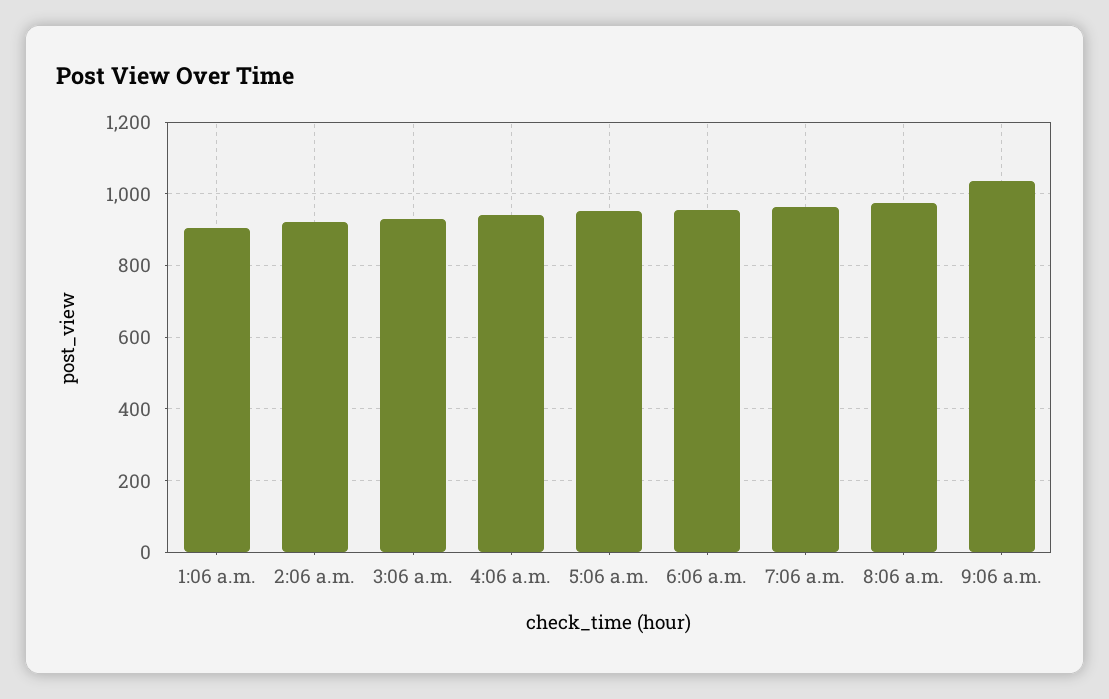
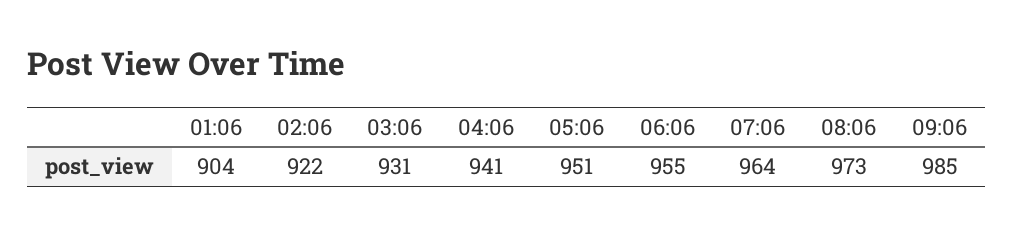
9:06 a.m.: 1040 -> 985

